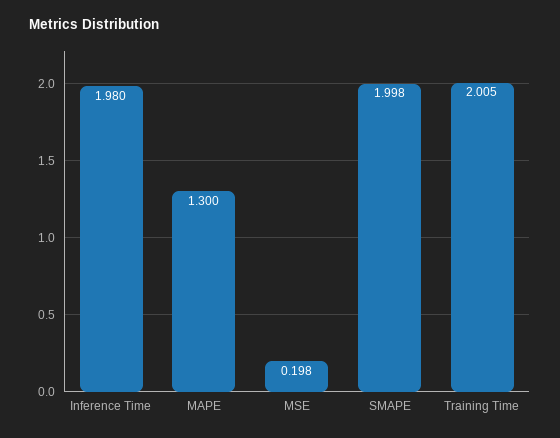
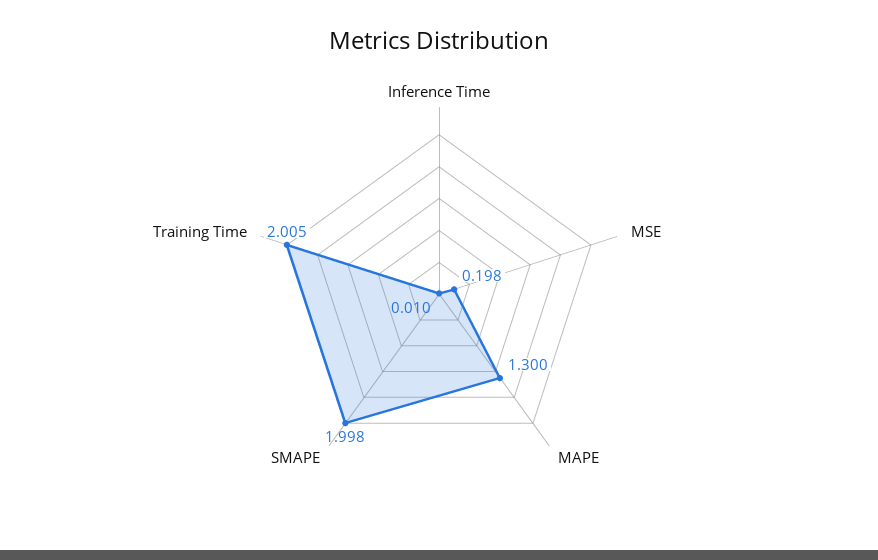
Inference Time: 1.98 -> 0.01

